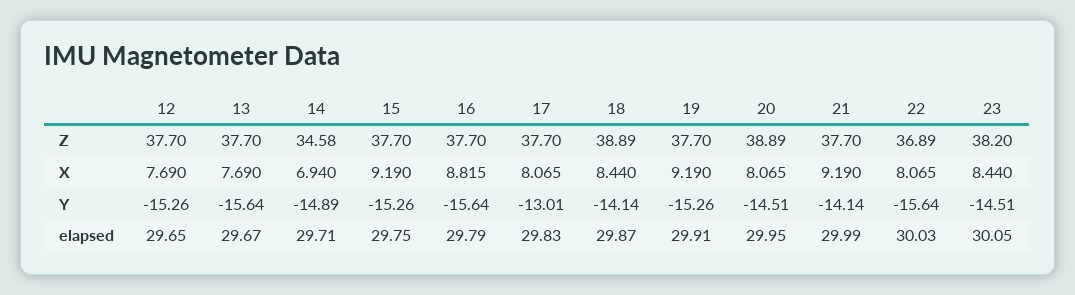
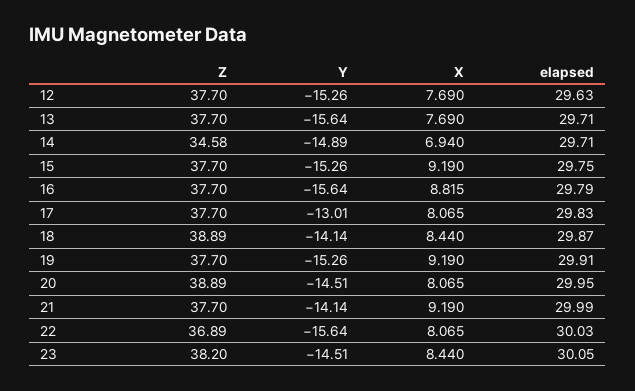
12, elapsed: 29.65 -> 29.63
13, elapsed: 29.67 -> 29.71

